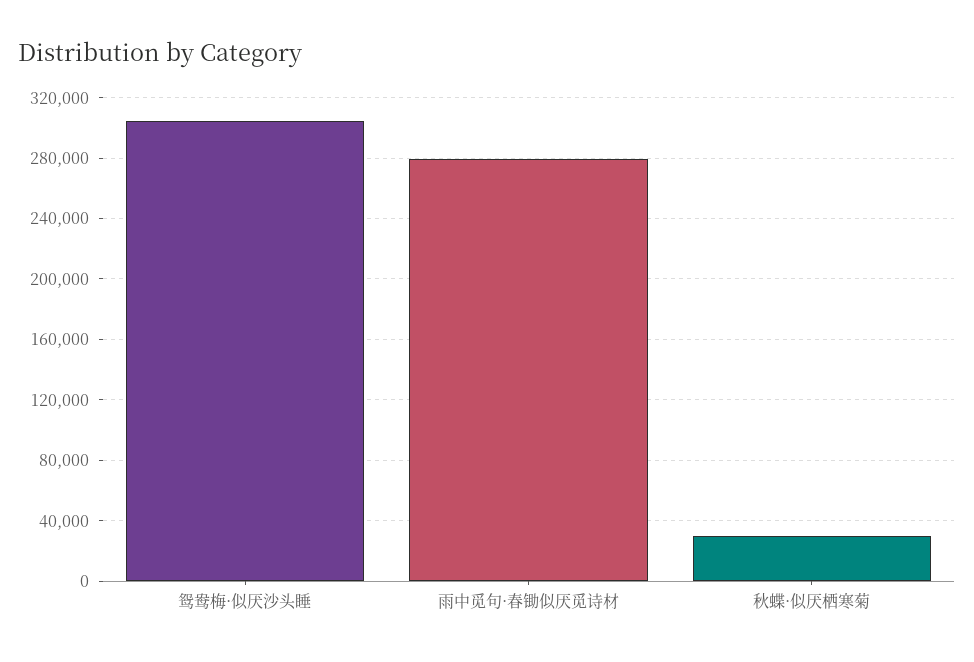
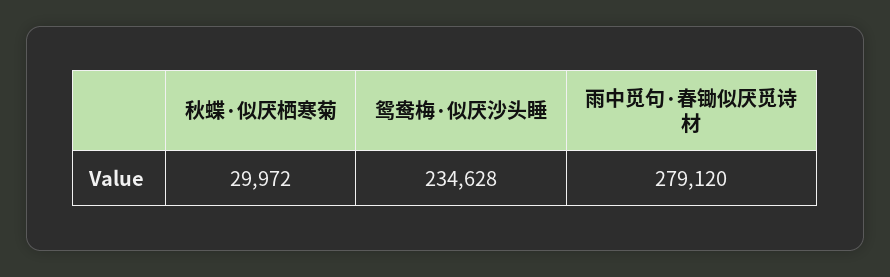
鸳鸯梅·似厌沙头睡: 305000 -> 234628

